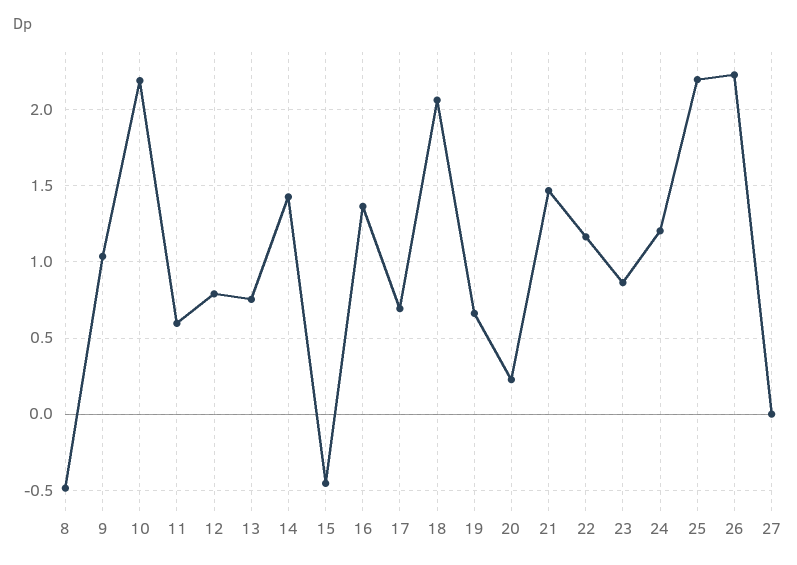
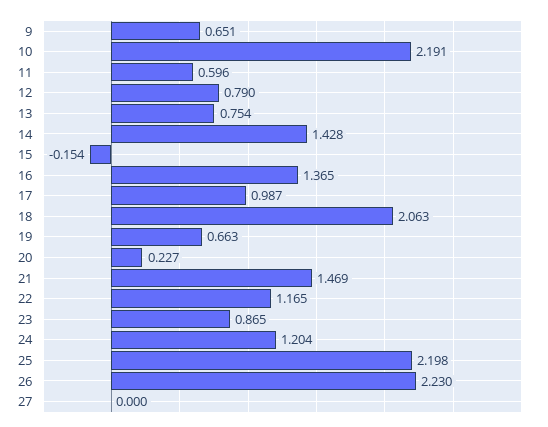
8: -0.5 -> none
9: 1.05 -> 0.651
15: -0.45 -> -0.154
17: 0.7 -> 0.987

